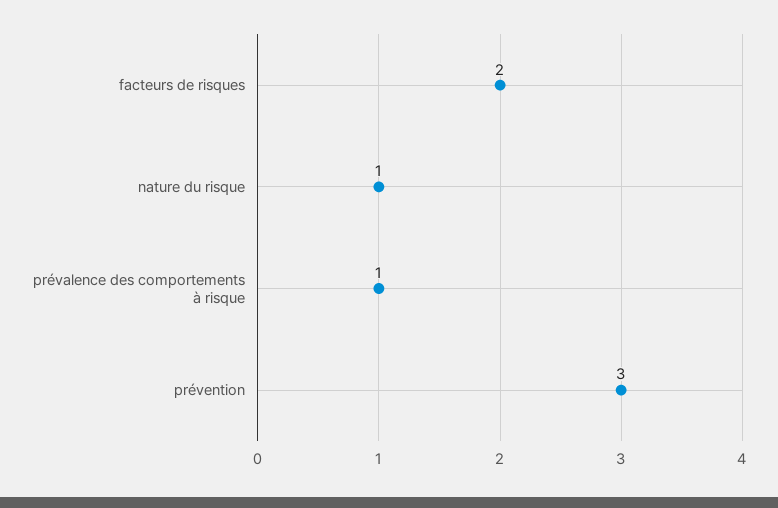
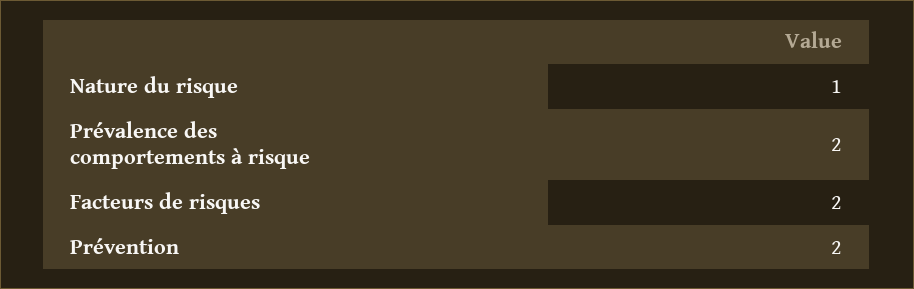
prévalence des comportements à risque: 1 -> 2
prévention: 3 -> 2

